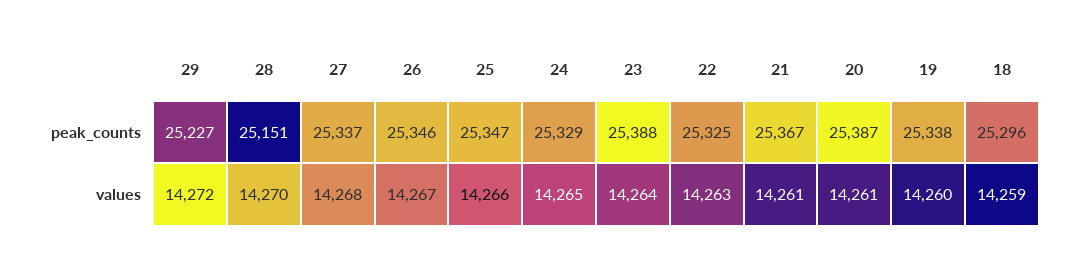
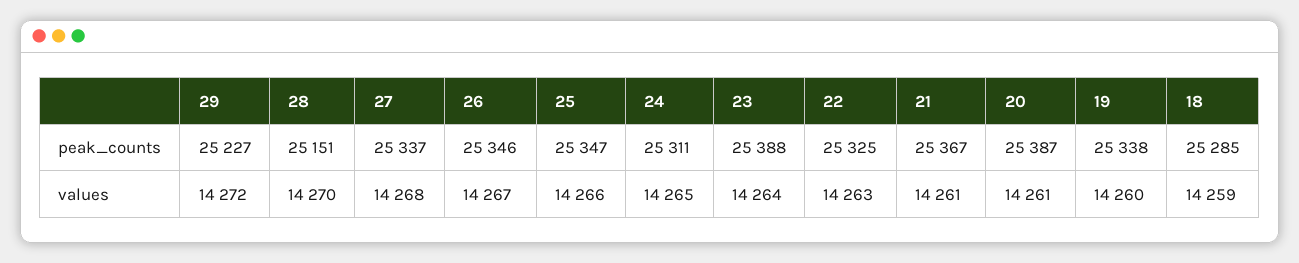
24, peak_counts: 25329 -> 25311
18, peak_counts: 25296 -> 25285

